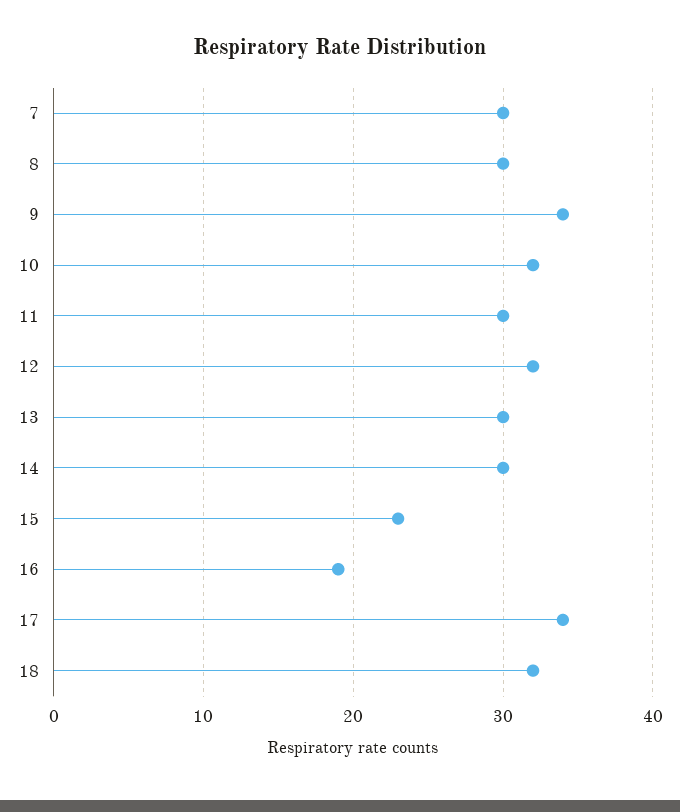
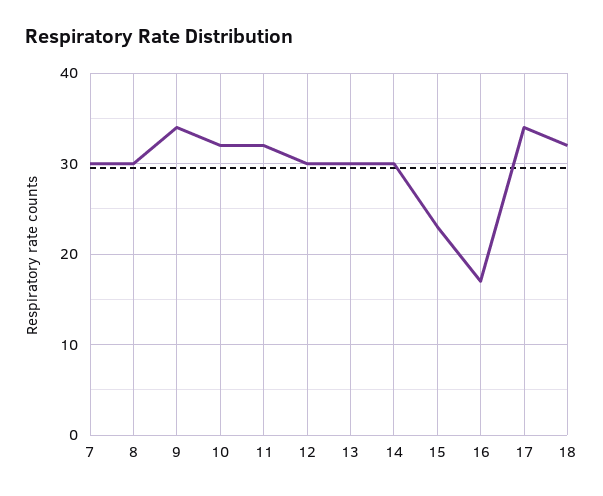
11: 30 -> 32
12: 32 -> 30
16: 19 -> 17

